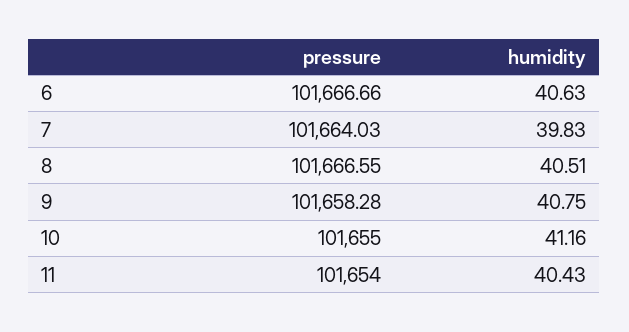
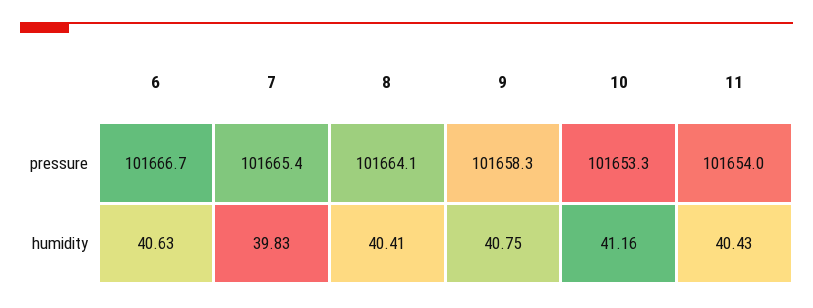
pressure, 7: 101664.03 -> 101665.4
pressure, 8: 101666.55 -> 101664.1
humidity, 8: 40.51 -> 40.41
pressure, 10: 101655 -> 101653.3

